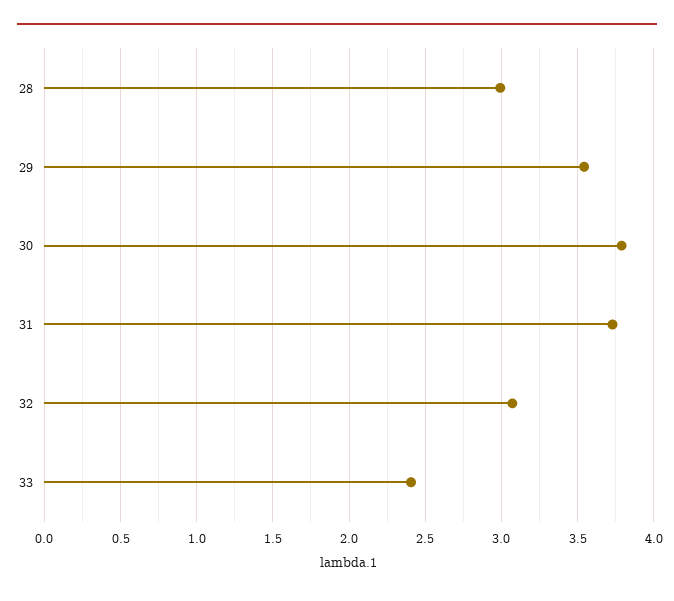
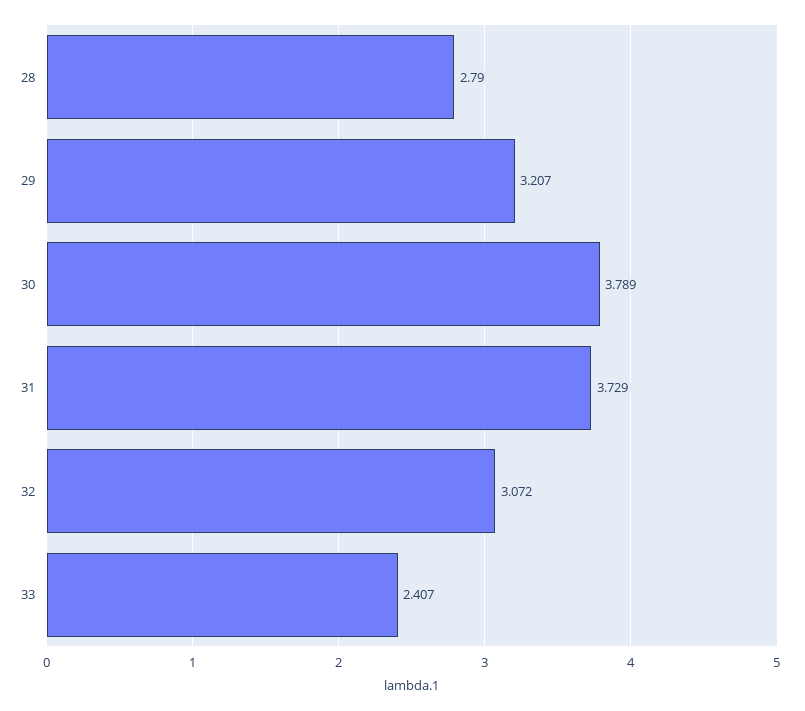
28: 3 -> 2.79
29: 3.55 -> 3.207

